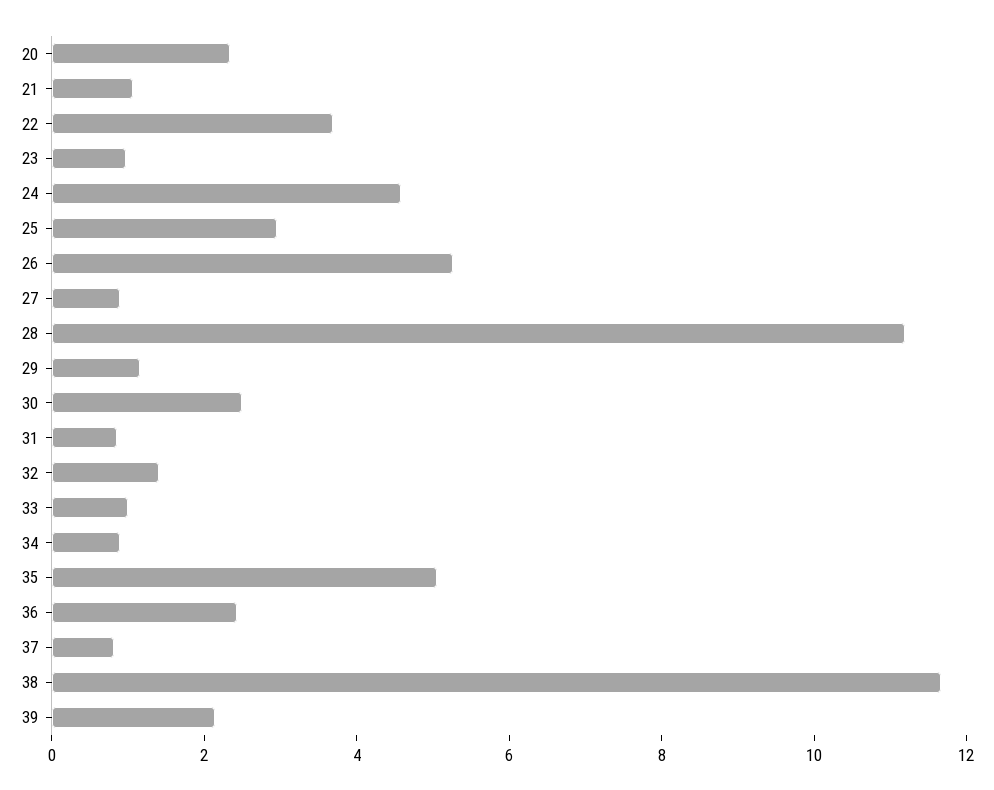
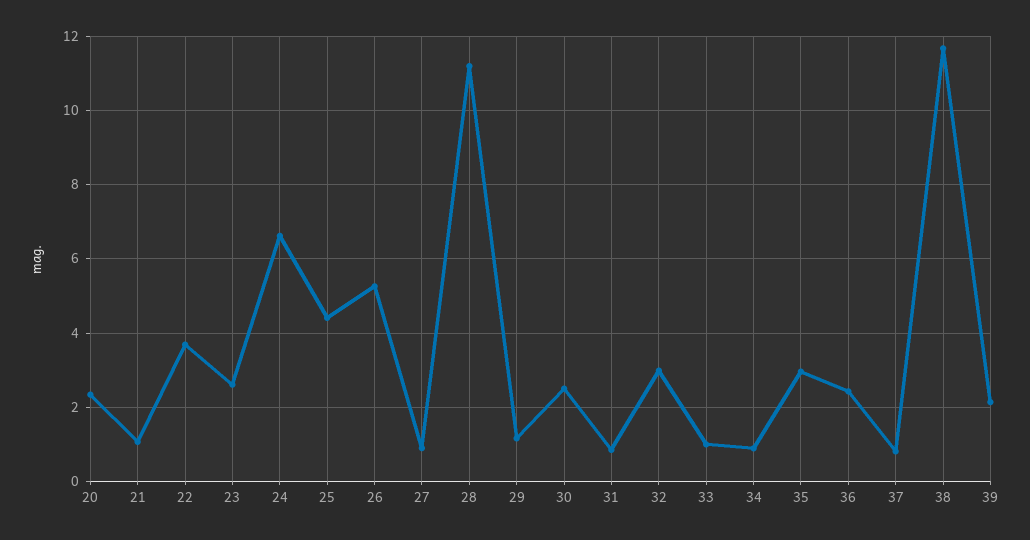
23: 1 -> 2.6
24: 4.5 -> 6.6
25: 3 -> 4.4
32: 1.5 -> 3
35: 5 -> 3

